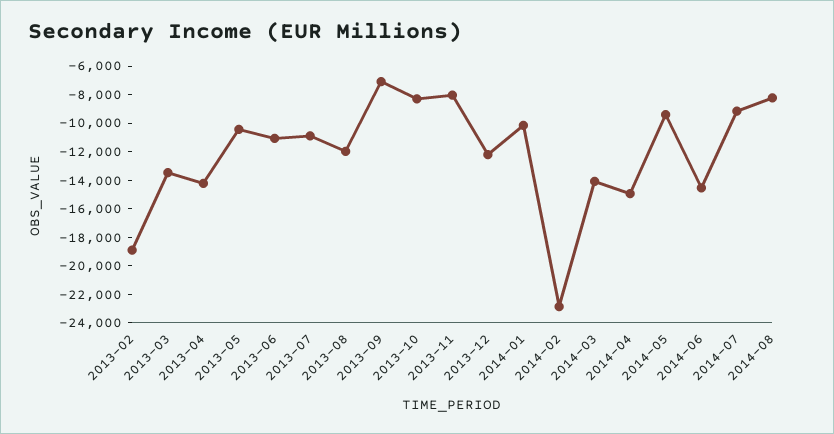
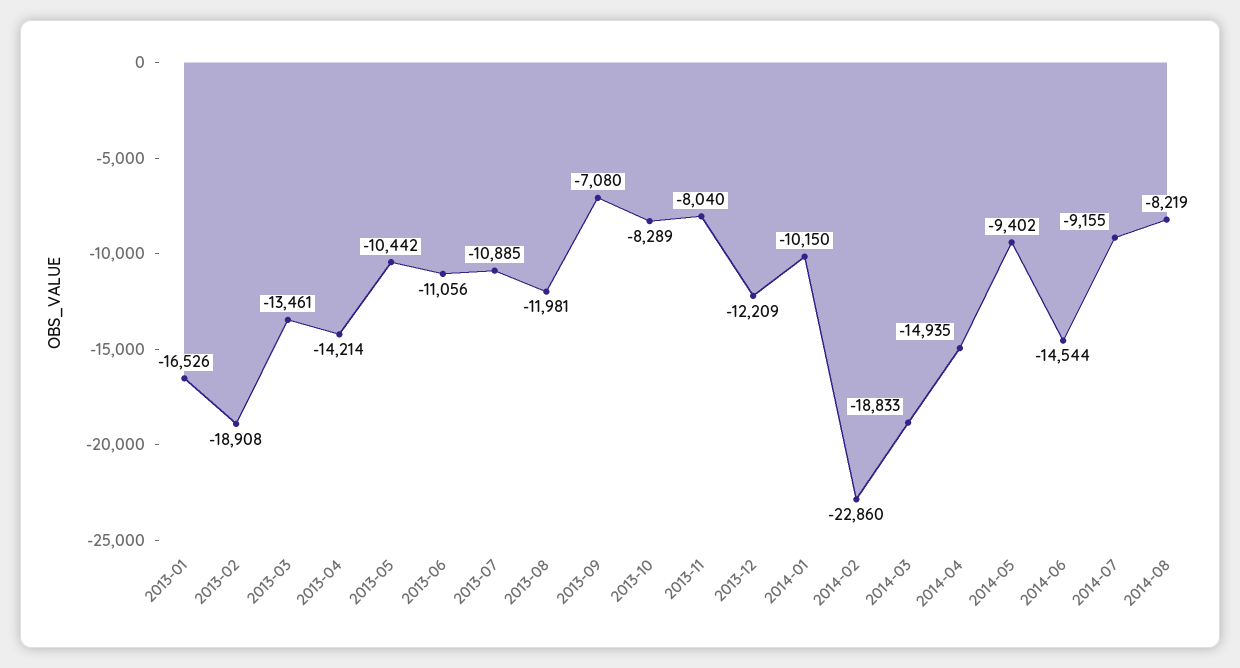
2014-03: -14000 -> -18833
2013-01: none -> -16526

